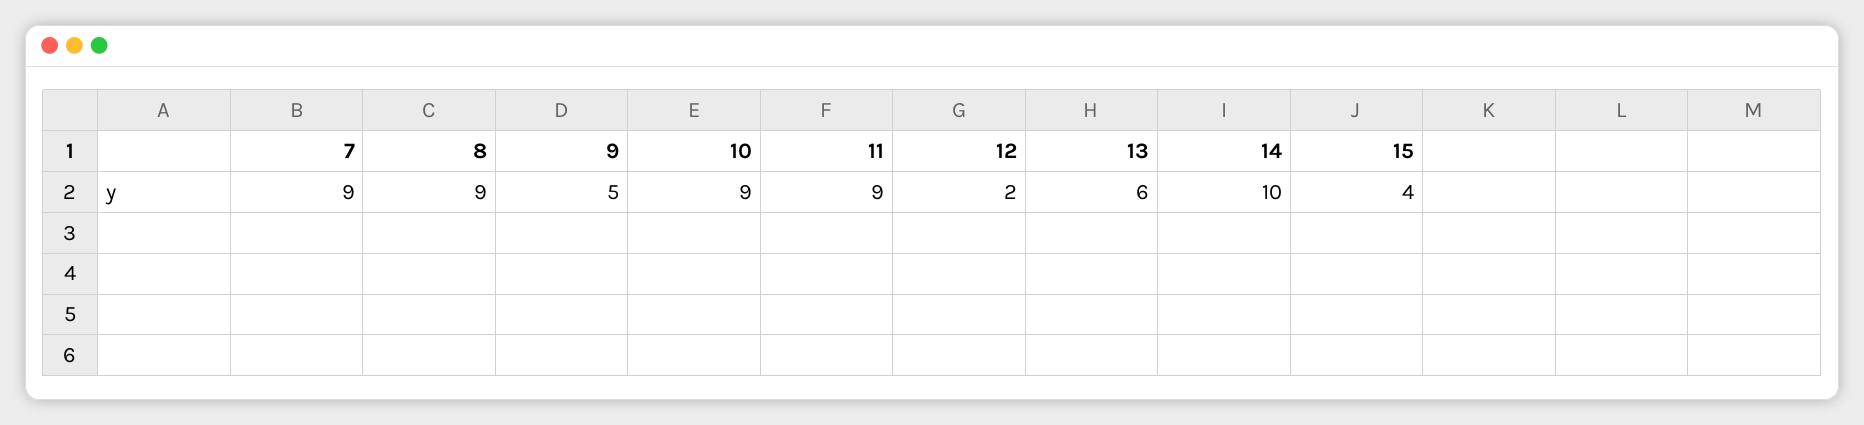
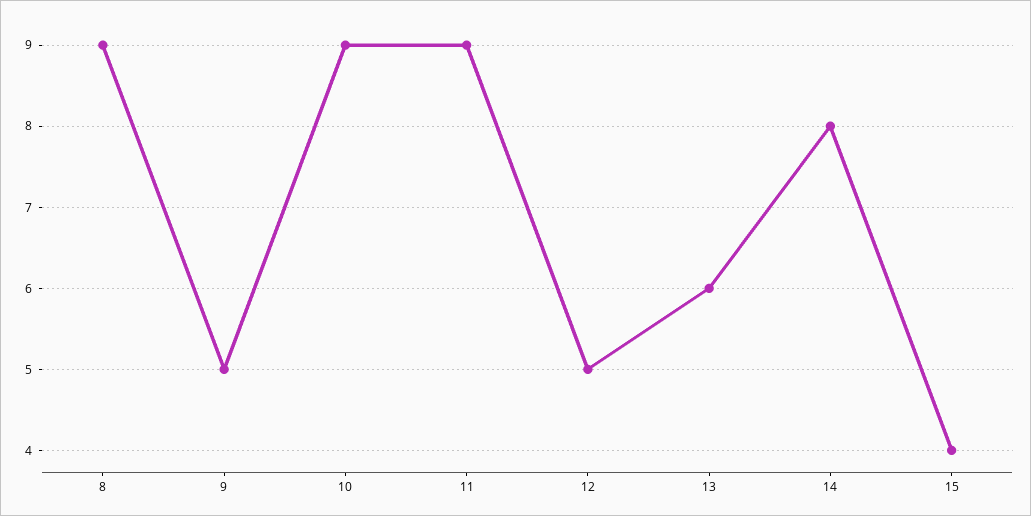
7: 9 -> none
12: 2 -> 5
14: 10 -> 8

